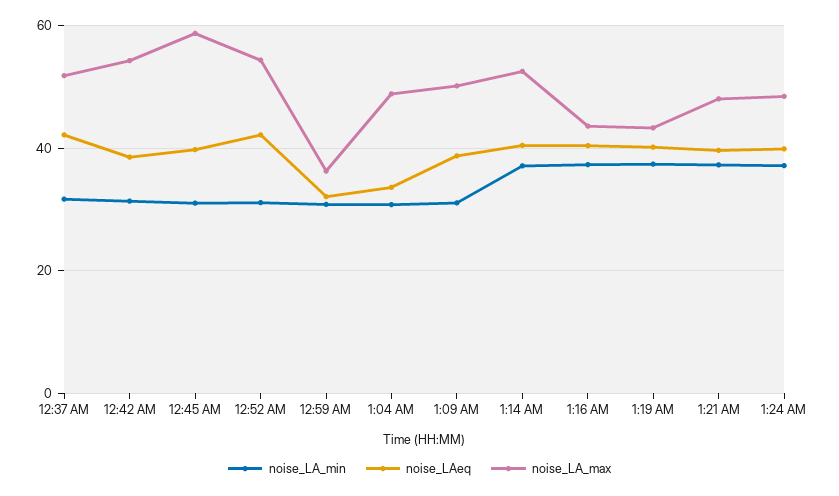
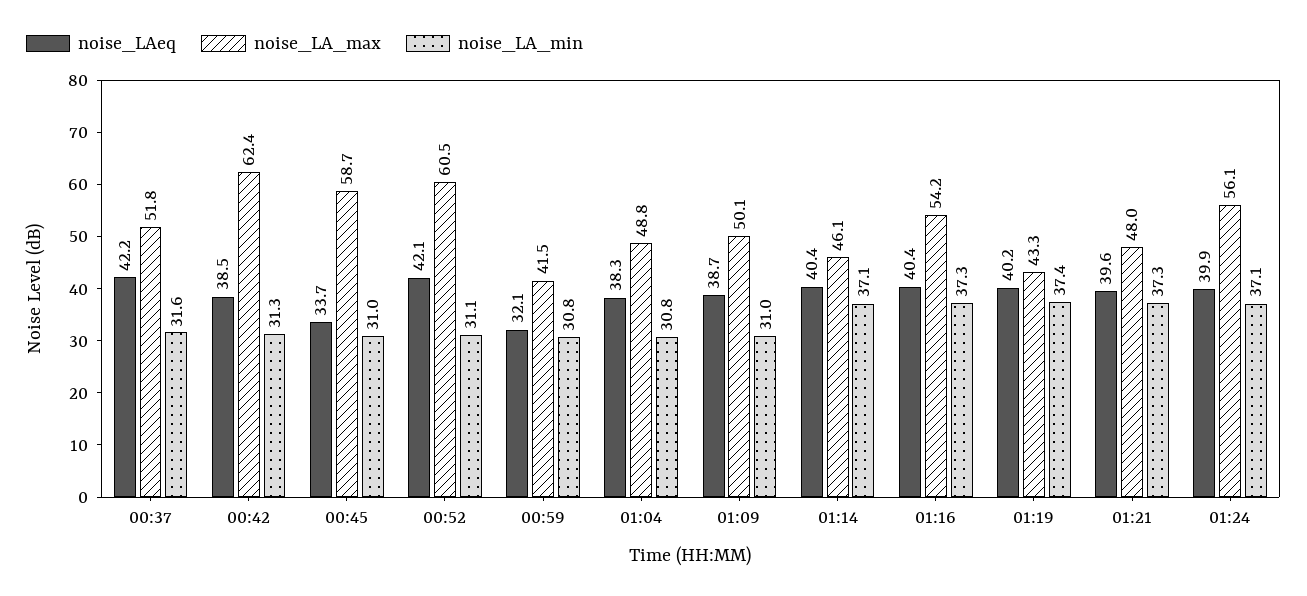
noise_LA_max, 12:42 AM: 54 -> 62.4
noise_LAeq, 12:45 AM: 40 -> 33.7
noise_LA_max, 12:52 AM: 54 -> 60.5
noise_LA_max, 12:59 AM: 36 -> 41.5
noise_LAeq, 1:04 AM: 34 -> 38.3
noise_LA_max, 1:14 AM: 52 -> 46.1
noise_LA_max, 1:16 AM: 44 -> 54.2
noise_LA_max, 1:24 AM: 48 -> 56.1

